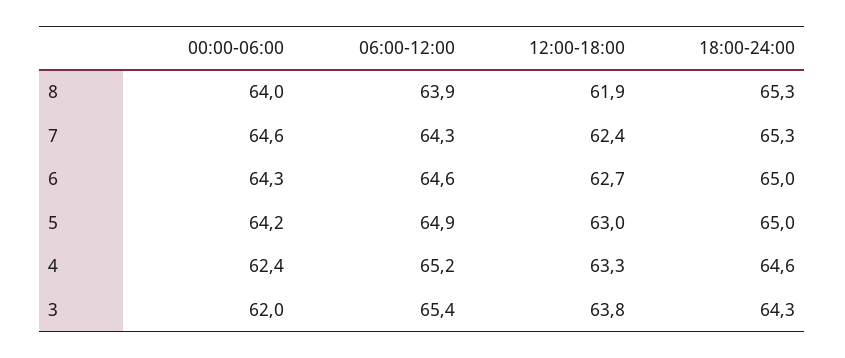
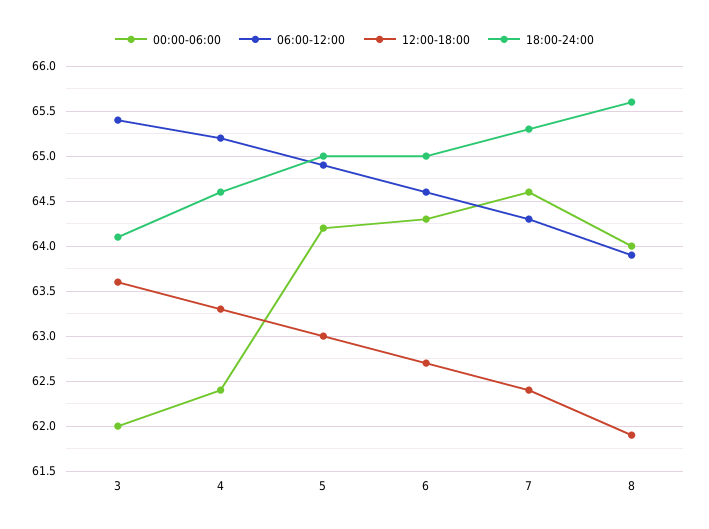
18:00-24:00, 8: 65.3 -> 65.6
12:00-18:00, 3: 63.8 -> 63.6
18:00-24:00, 3: 64.3 -> 64.1

